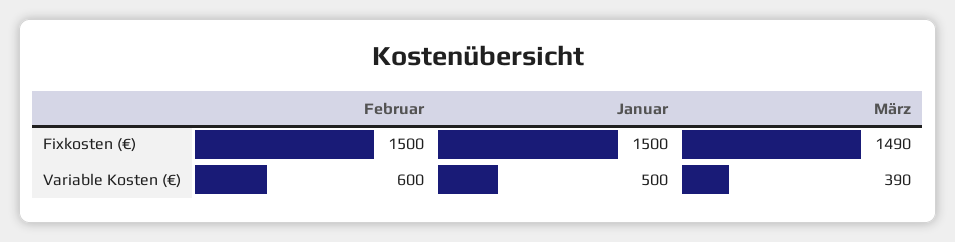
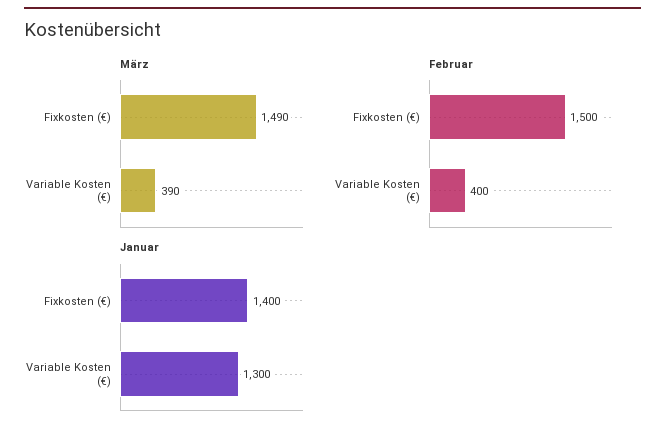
Januar, Fixkosten (€): 1500 -> 1400
Februar, Variable Kosten (€): 600 -> 400
Januar, Variable Kosten (€): 500 -> 1300

